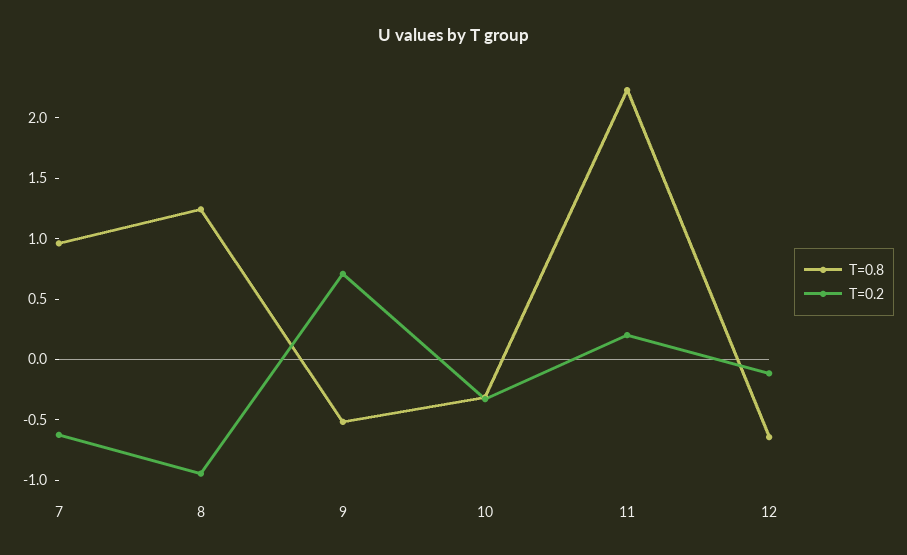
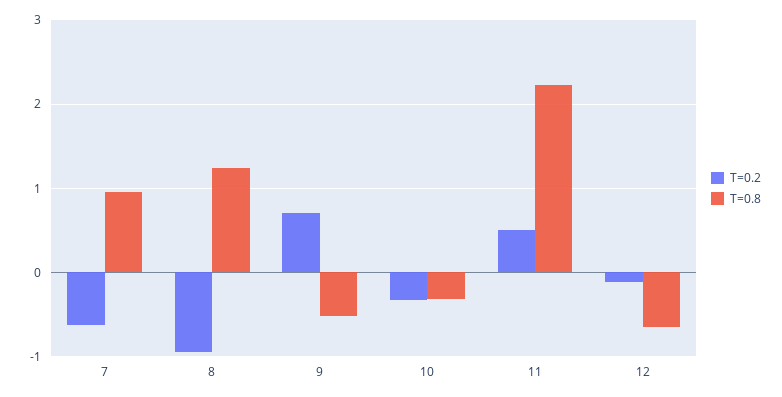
T=0.2, 11: 0.2 -> 0.5

